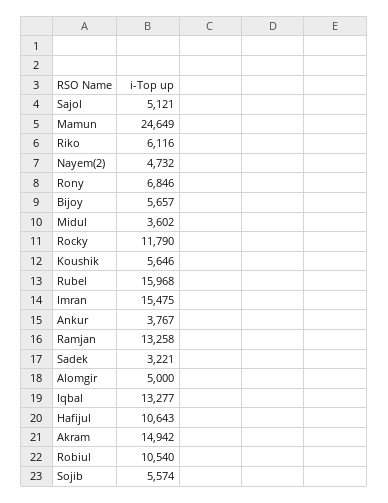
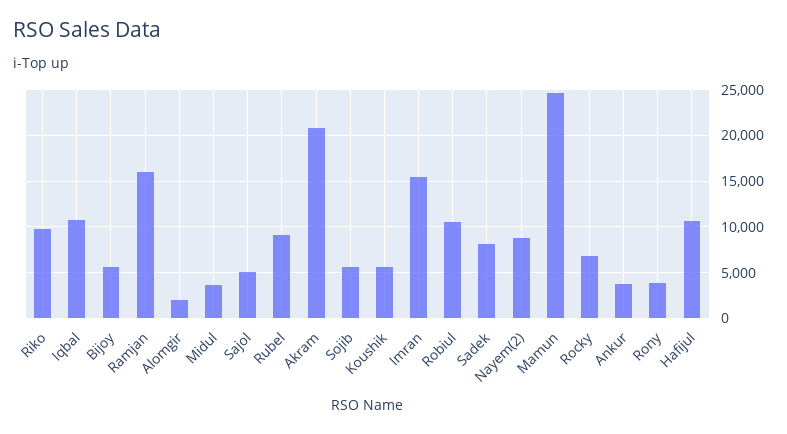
Riko: 6116 -> 10000
Nayem(2): 4732 -> 9000
Rony: 6846 -> 4000
Rocky: 11790 -> 7000
Rubel: 15968 -> 9000
Ramjan: 13258 -> 16000
Sadek: 3221 -> 8000
Alomgir: 5000 -> 2000
Iqbal: 13277 -> 11000
Akram: 14942 -> 21000

